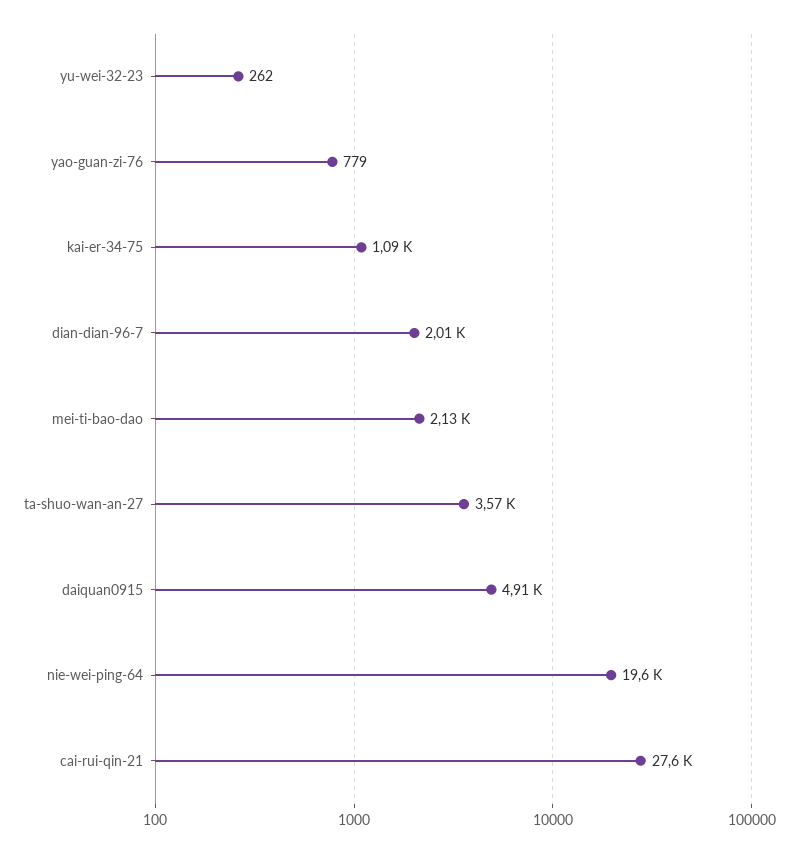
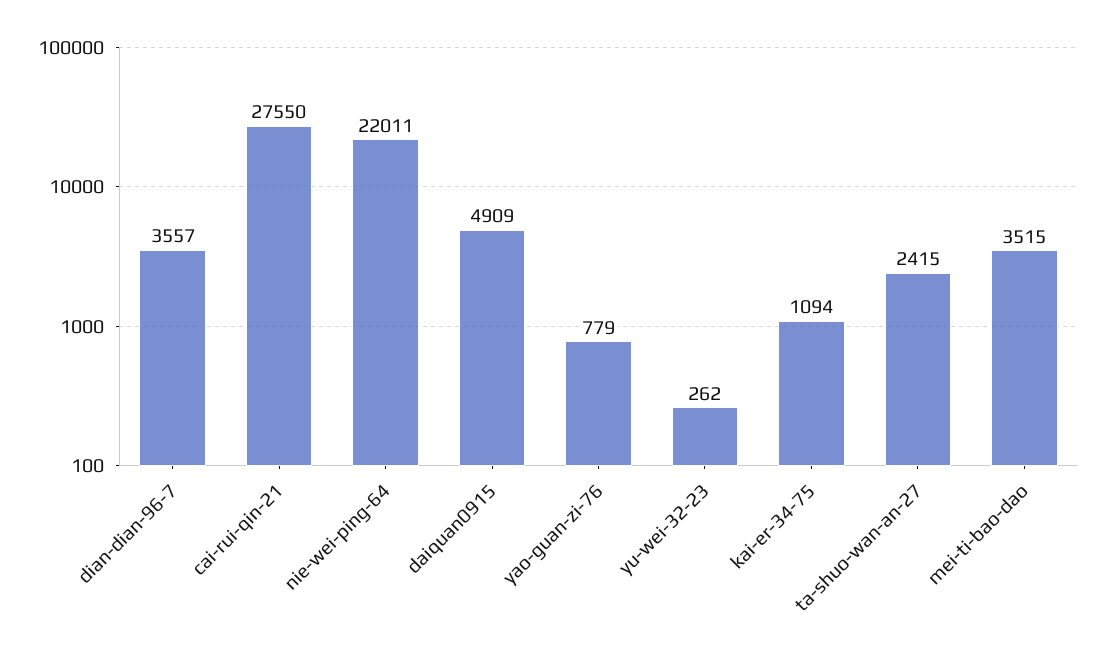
dian-dian-96-7: 2010 -> 3557
mei-ti-bao-dao: 2130 -> 3515
ta-shuo-wan-an-27: 3570 -> 2415
nie-wei-ping-64: 19600 -> 22011

